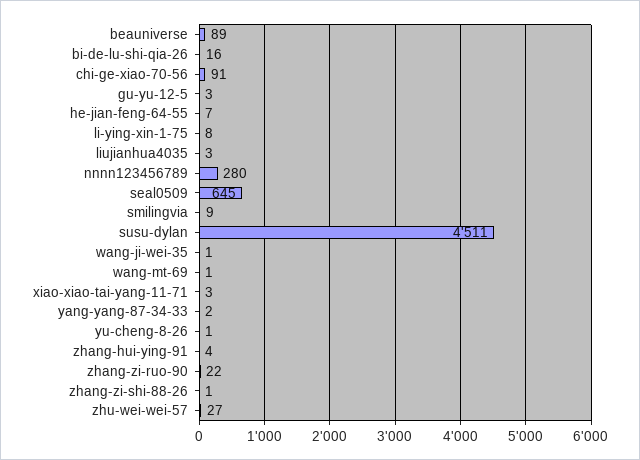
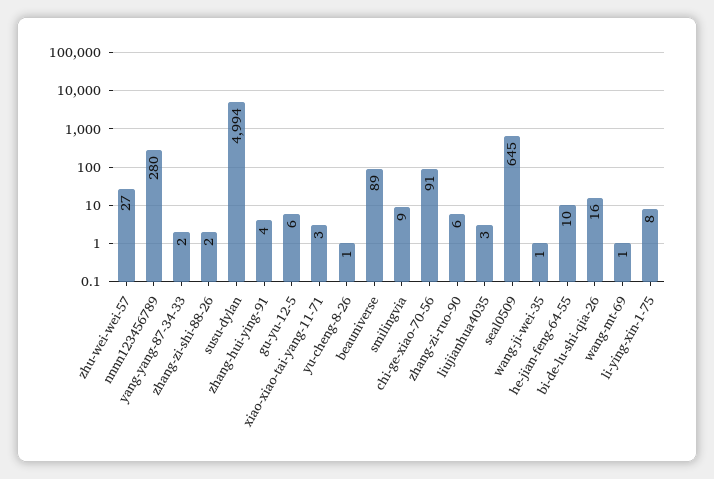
gu-yu-12-5: 3 -> 6
he-jian-feng-64-55: 7 -> 10
susu-dylan: 4511 -> 4994
zhang-zi-ruo-90: 22 -> 6
zhang-zi-shi-88-26: 1 -> 2

